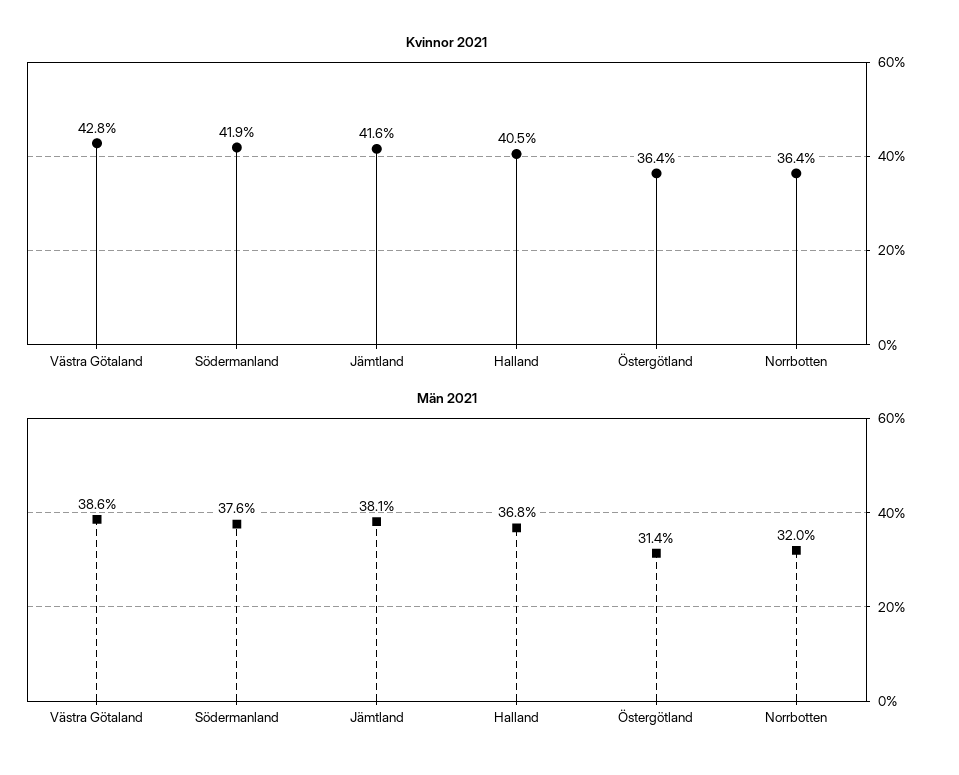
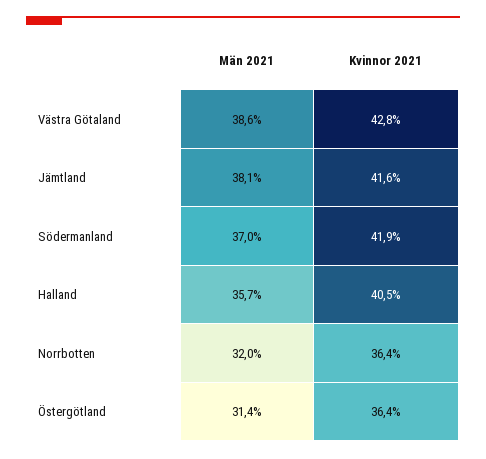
Män 2021, Södermanland: 37.6 -> 37
Män 2021, Halland: 36.8 -> 35.7

